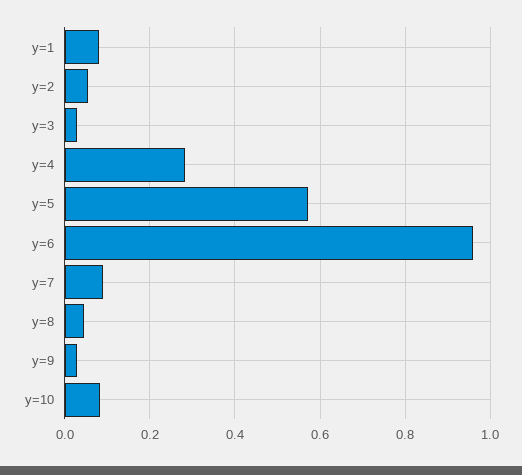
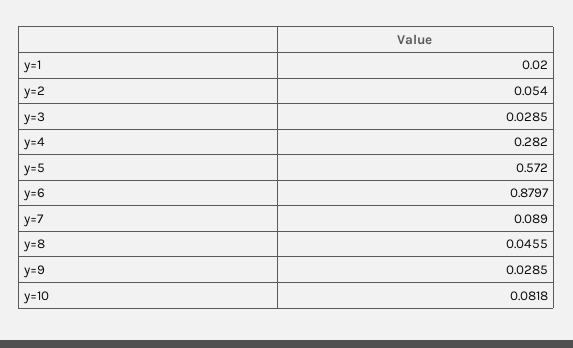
y=1: 0.08 -> 0.02
y=6: 0.96 -> 0.8797

